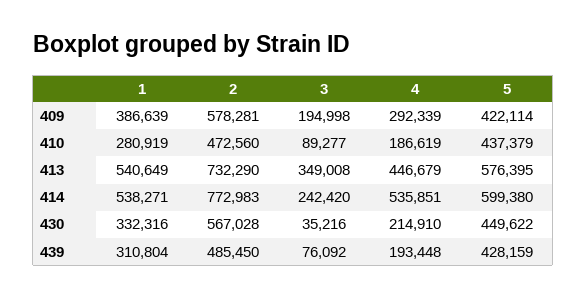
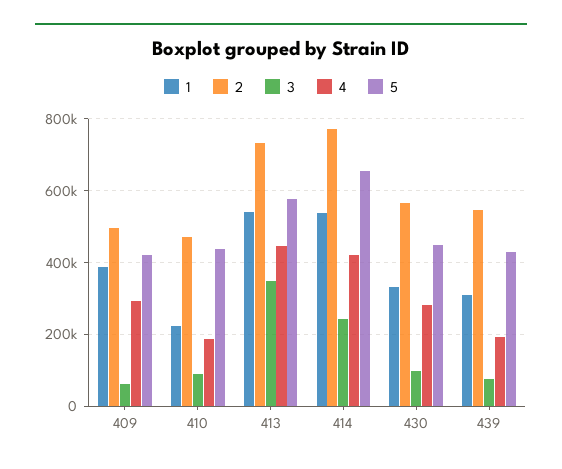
2, 409: 578281 -> 500000
3, 409: 194998 -> 60000
1, 410: 280919 -> 220000
4, 414: 535851 -> 420000
5, 414: 599380 -> 660000
3, 430: 35216 -> 100000
4, 430: 214910 -> 280000
2, 439: 485450 -> 540000

